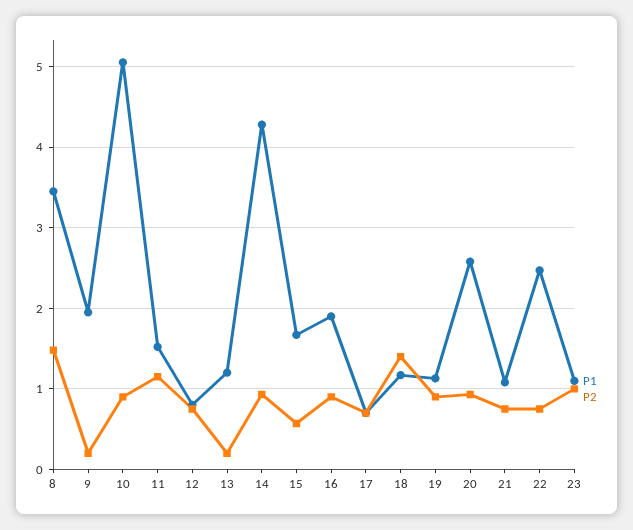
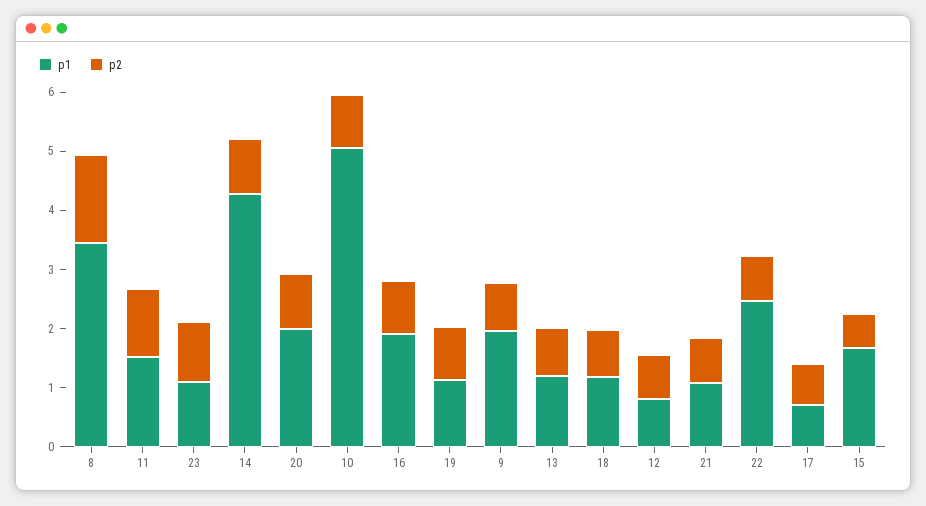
P2, 9: 0.2 -> 0.8
P2, 13: 0.2 -> 0.8
P2, 18: 1.4 -> 0.8
P1, 20: 2.6 -> 2

